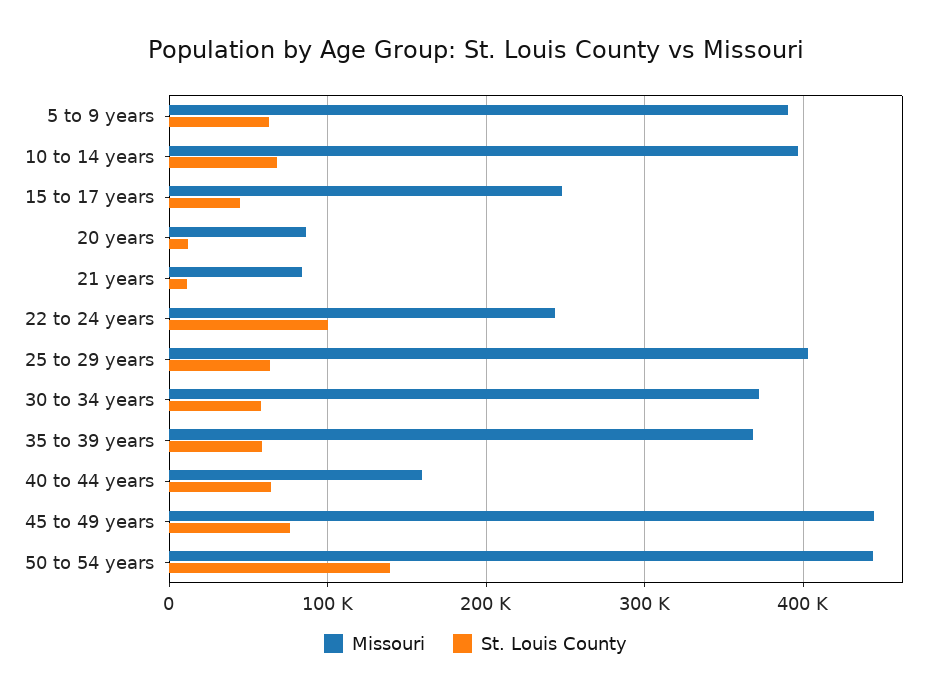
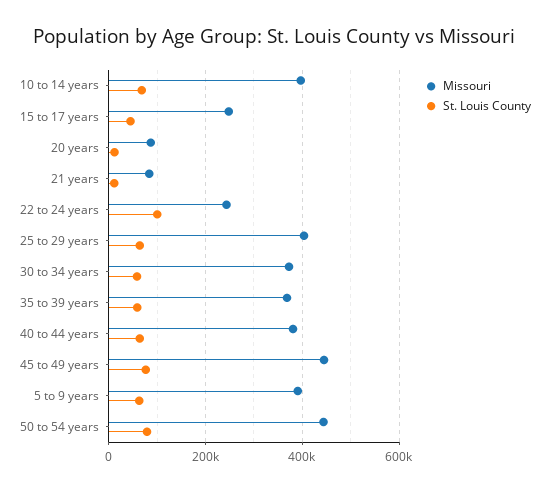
Missouri, 40 to 44 years: 160000 -> 380000
St. Louis County, 50 to 54 years: 140000 -> 80000

